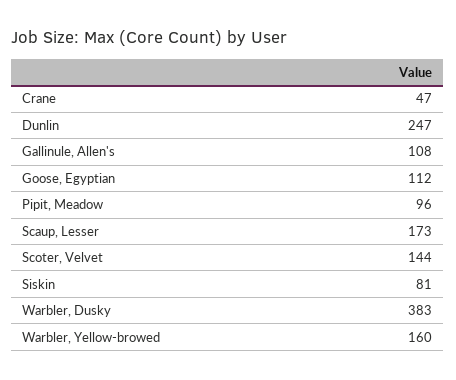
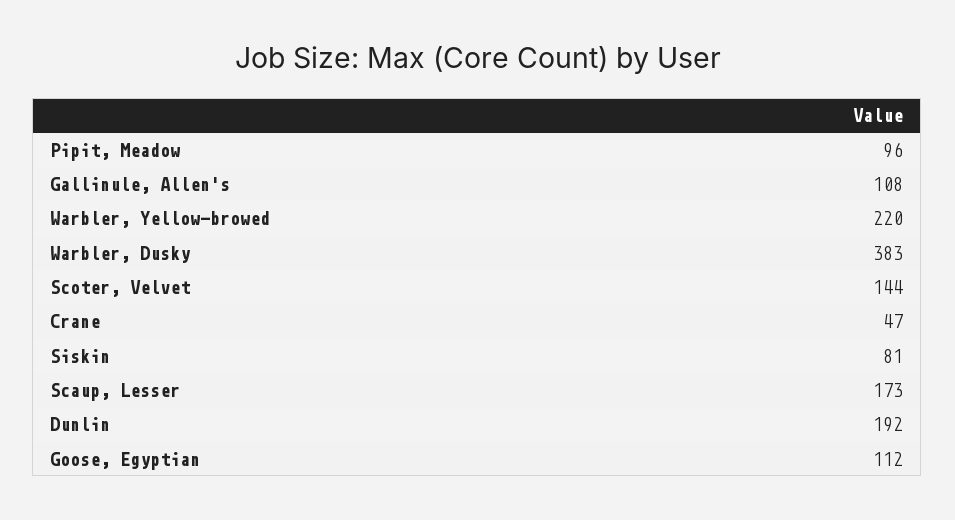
Dunlin: 247 -> 192
Warbler, Yellow-browed: 160 -> 220

